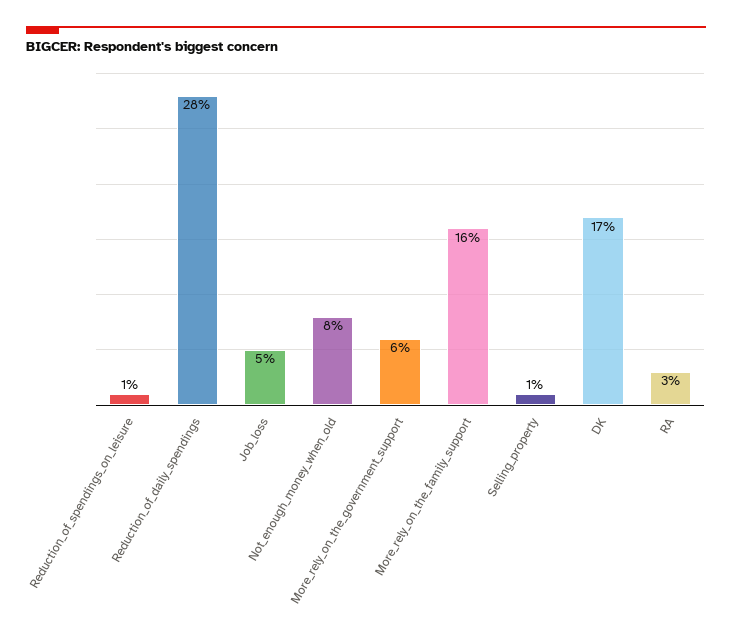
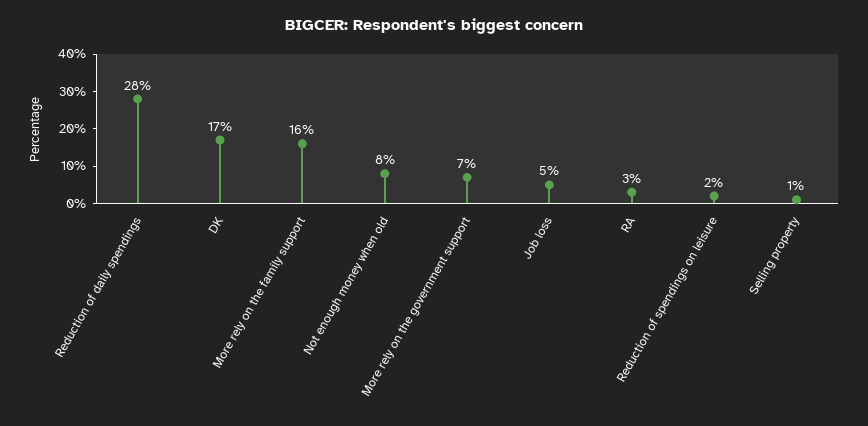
Reduction_of_spendings_on_leisure: 1 -> 2
More_rely_on_the_government_support: 6 -> 7

